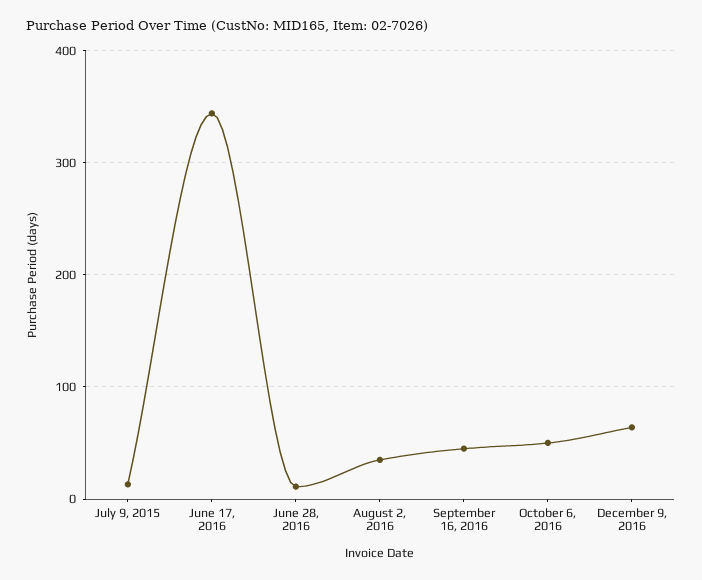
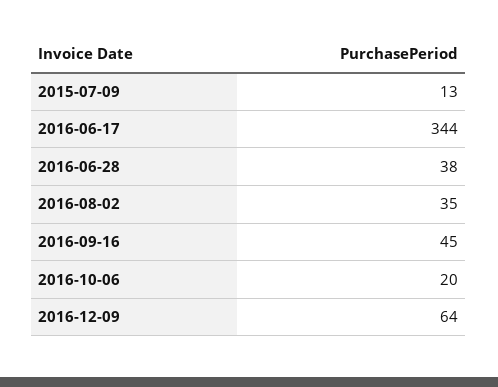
June 28, 2016: 10 -> 38
October 6, 2016: 50 -> 20

